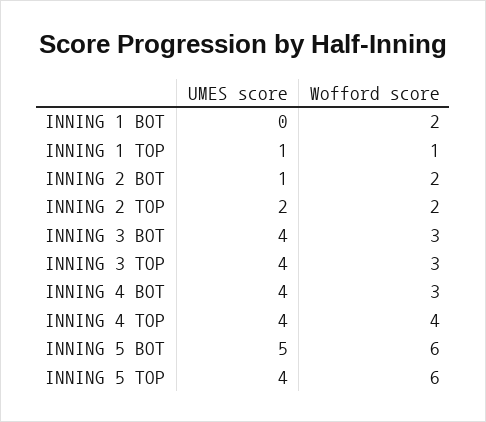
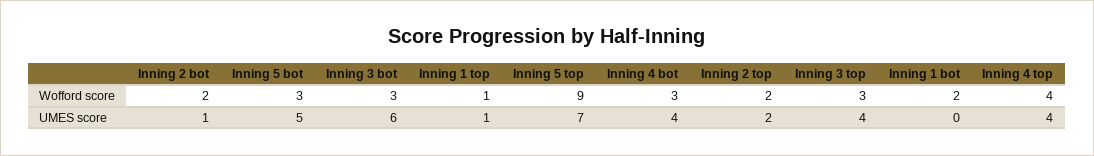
UMES score, INNING 3 BOT: 4 -> 6
Wofford score, INNING 5 BOT: 6 -> 3
UMES score, INNING 5 TOP: 4 -> 7
Wofford score, INNING 5 TOP: 6 -> 9

